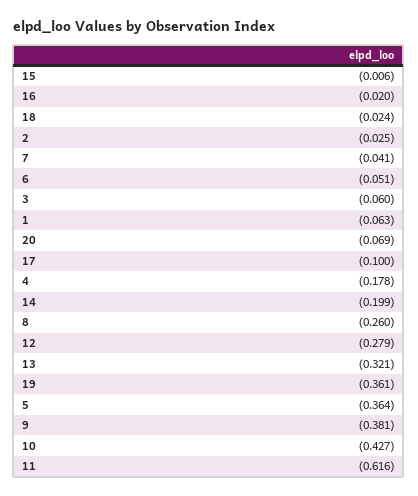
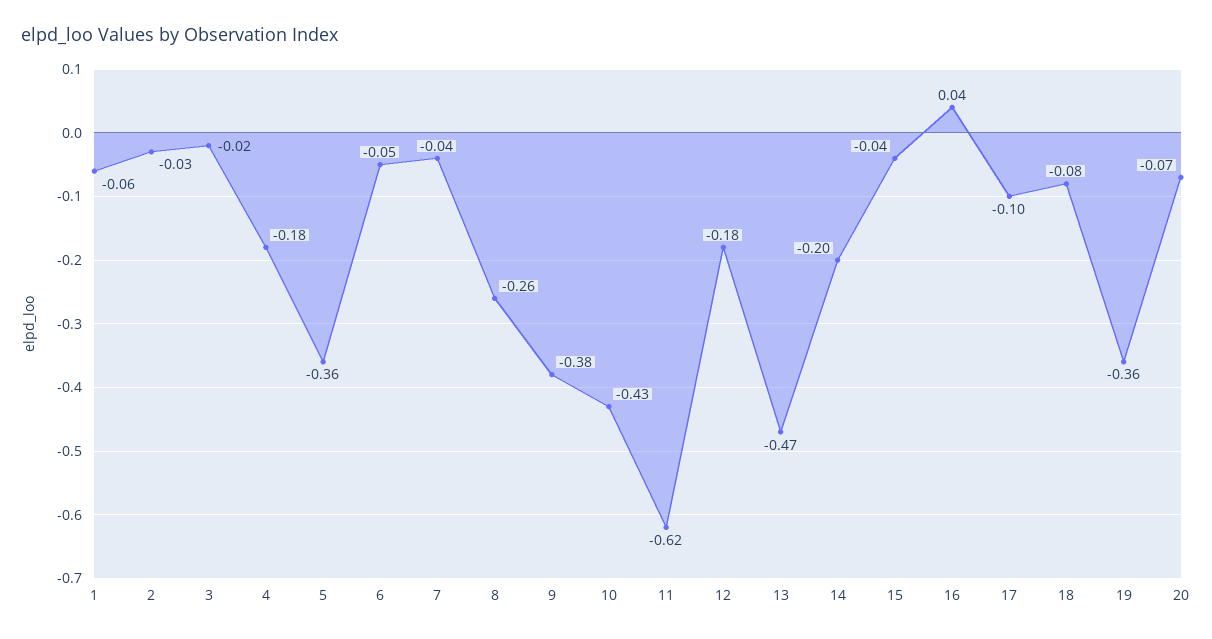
15: -0.006 -> -0.04
16: -0.02 -> 0.04
18: -0.024 -> -0.08
3: -0.06 -> -0.02
12: -0.279 -> -0.18
13: -0.321 -> -0.47

